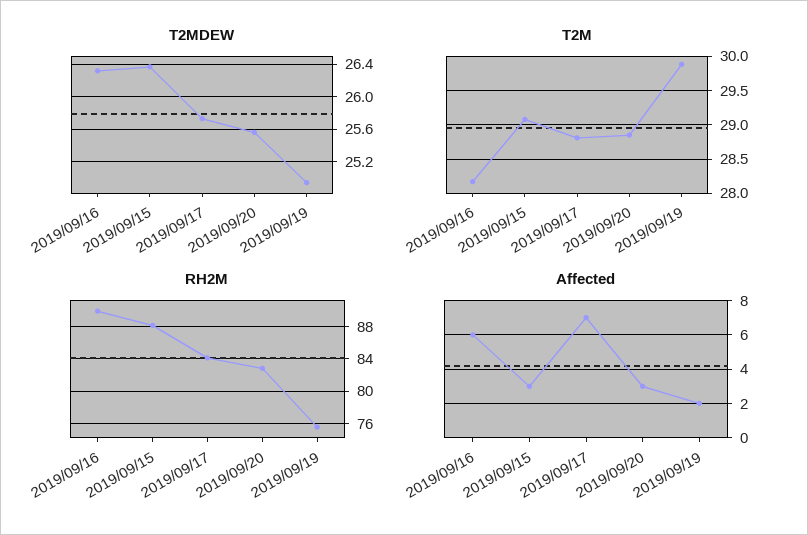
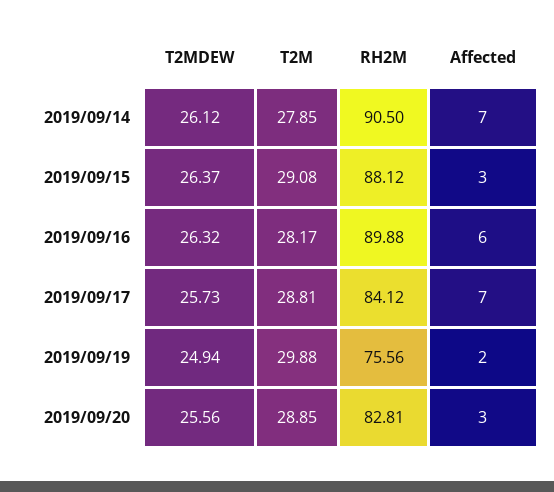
T2MDEW, 2019/09/14: none -> 26.12
T2M, 2019/09/14: none -> 27.85
RH2M, 2019/09/14: none -> 90.5
Affected, 2019/09/14: none -> 7

